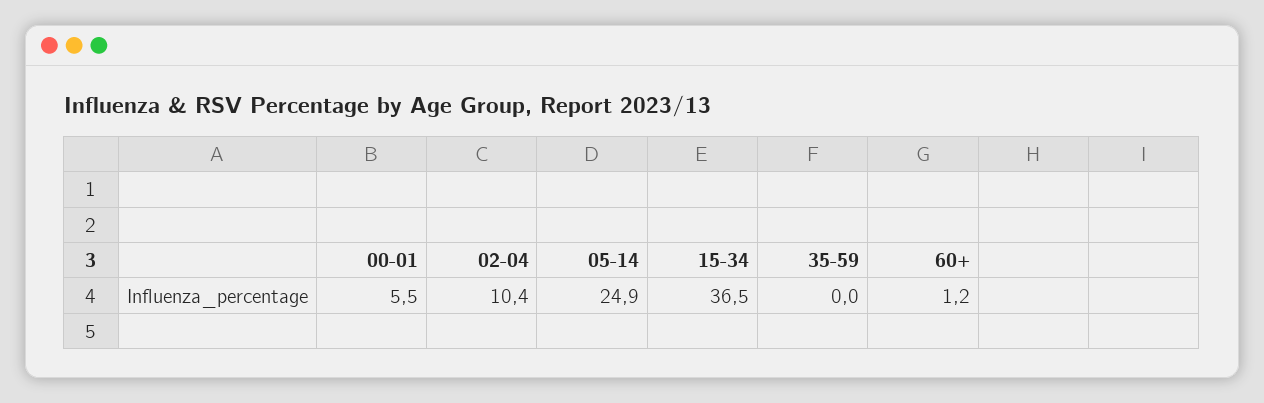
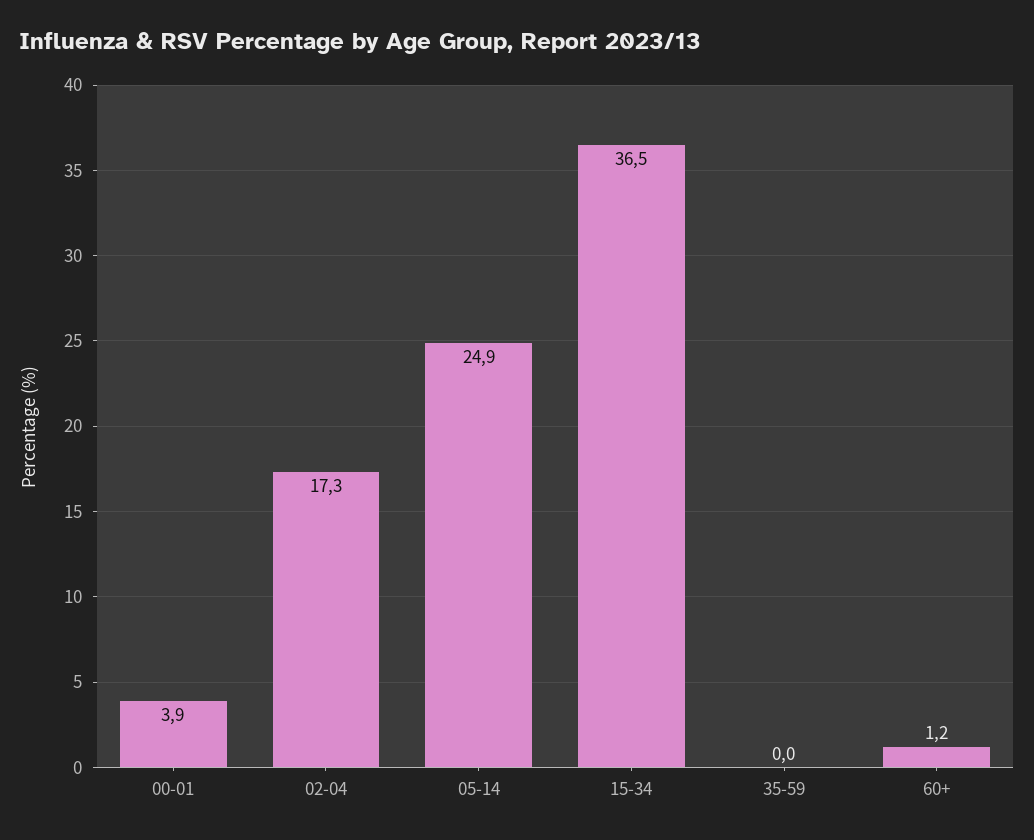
00-01: 5.5 -> 3.9
02-04: 10.4 -> 17.3

